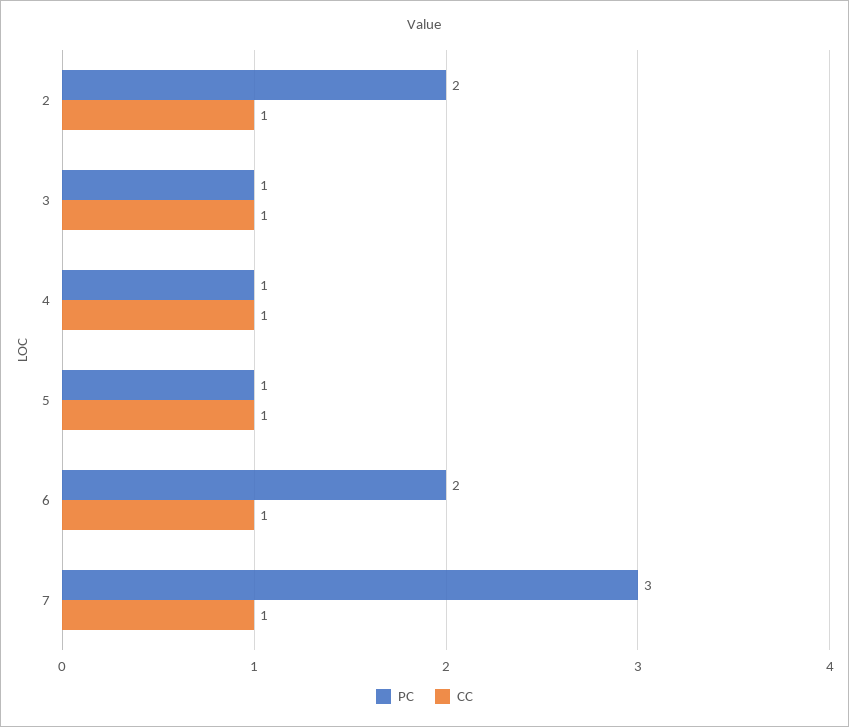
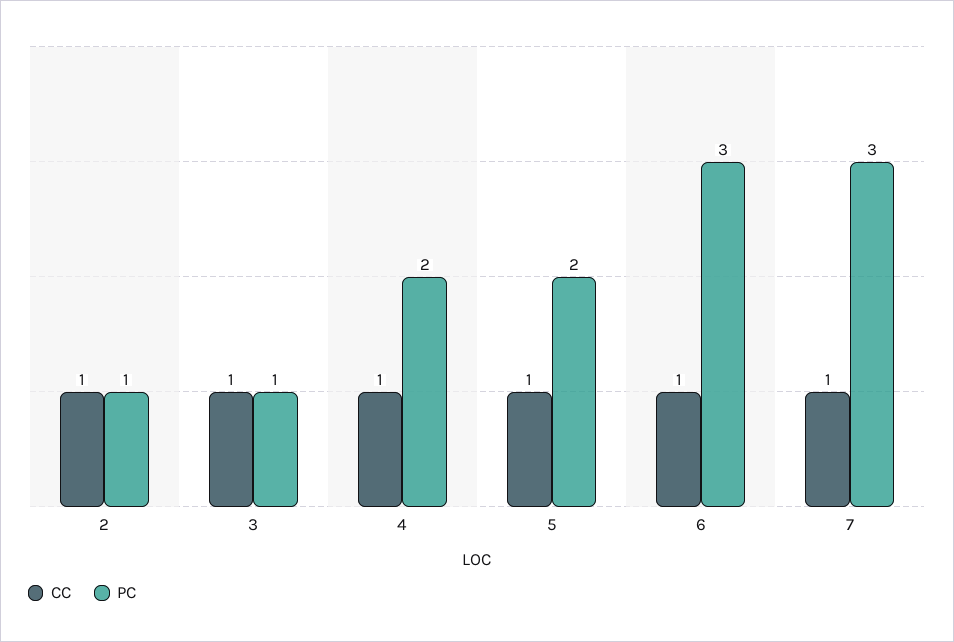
PC, 2: 2 -> 1
PC, 4: 1 -> 2
PC, 5: 1 -> 2
PC, 6: 2 -> 3

